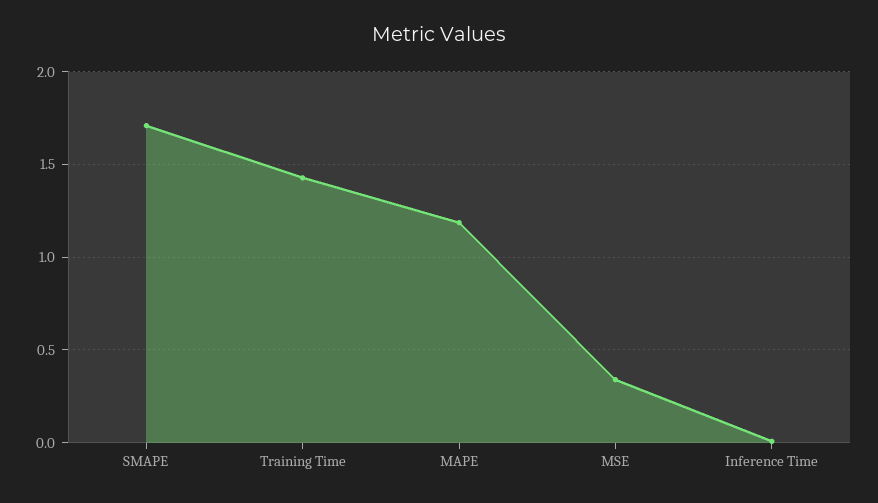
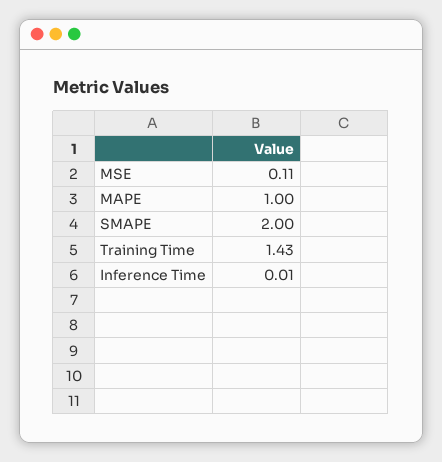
SMAPE: 1.7 -> 2
MAPE: 1.2 -> 1
MSE: 0.35 -> 0.11

